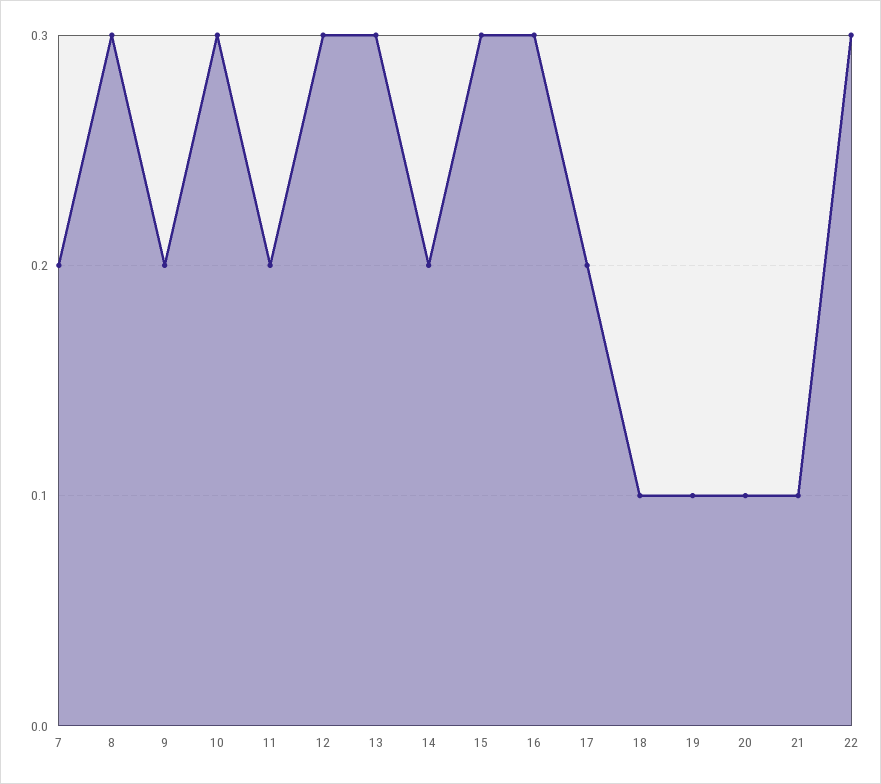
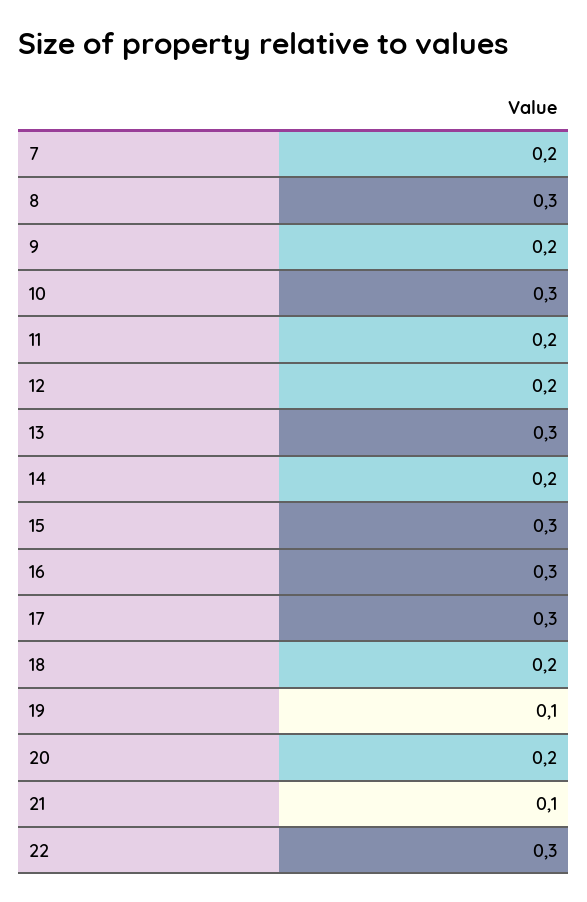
12: 0.3 -> 0.2
17: 0.2 -> 0.3
18: 0.1 -> 0.2
20: 0.1 -> 0.2

